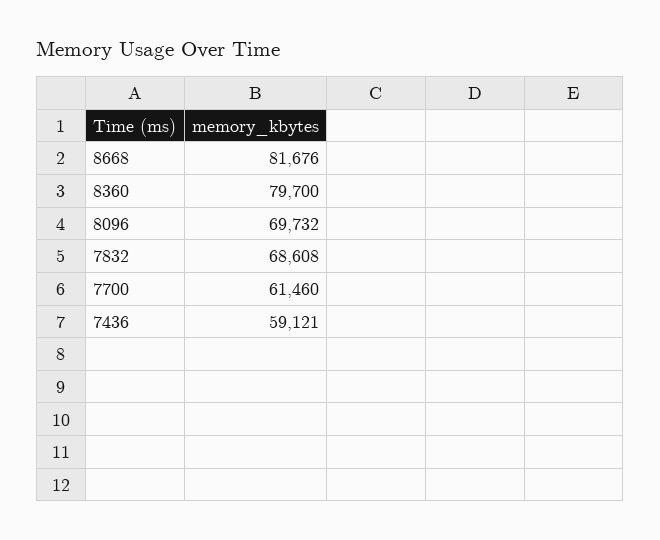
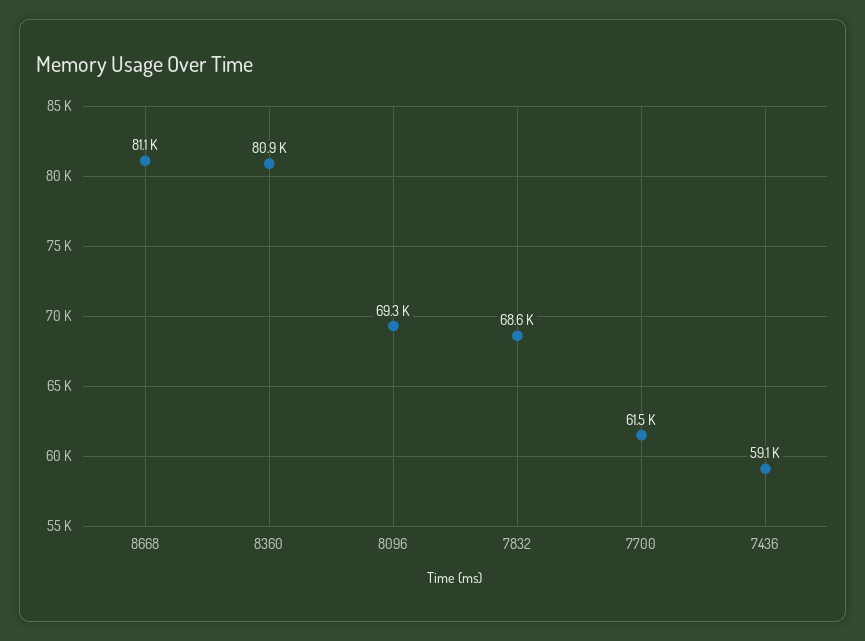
8668: 81676 -> 81100
8360: 79700 -> 80900
8096: 69732 -> 69300

